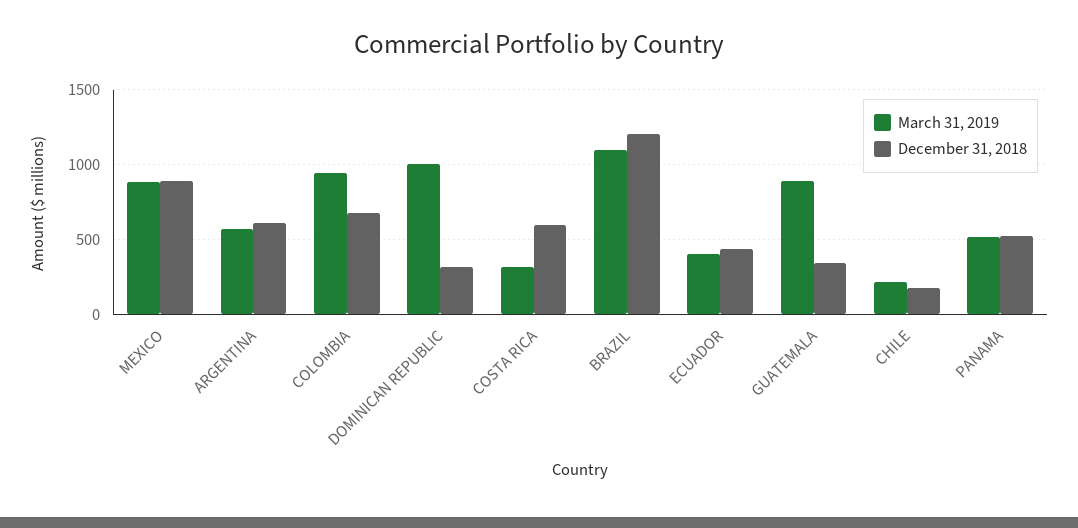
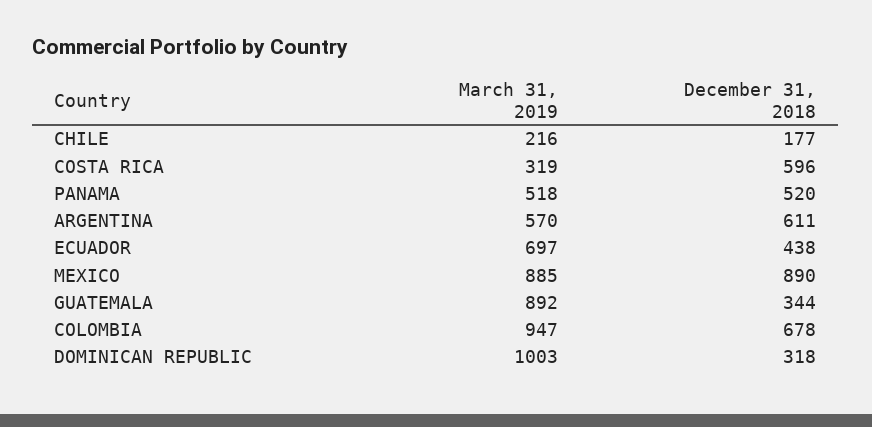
March 31, 2019, BRAZIL: 1100 -> none
December 31, 2018, BRAZIL: 1200 -> none
March 31, 2019, ECUADOR: 400 -> 697

